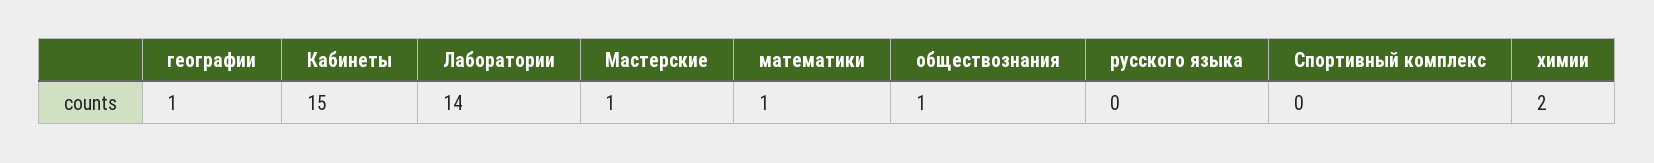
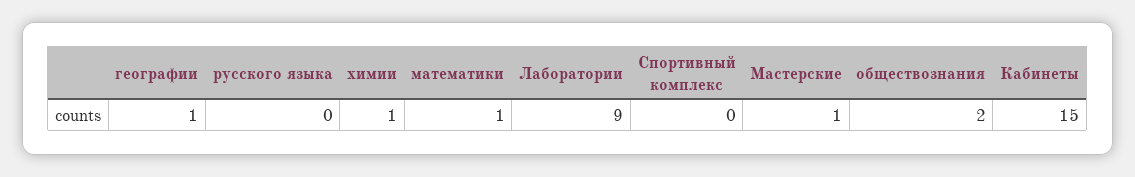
Лаборатории: 14 -> 9
обществознания: 1 -> 2
химии: 2 -> 1

